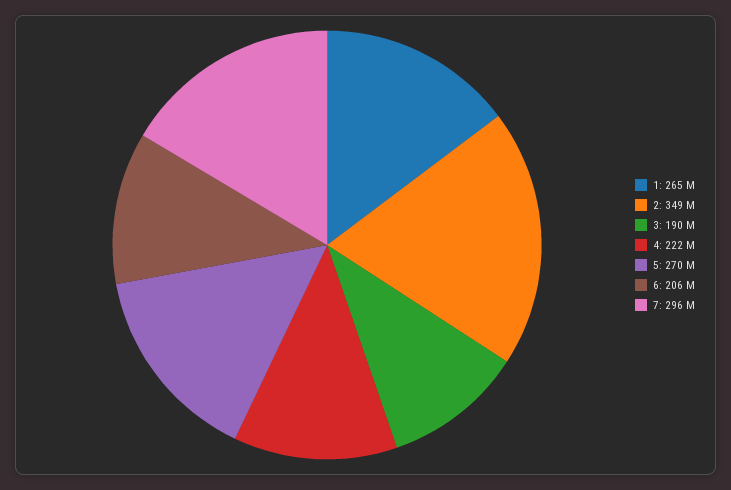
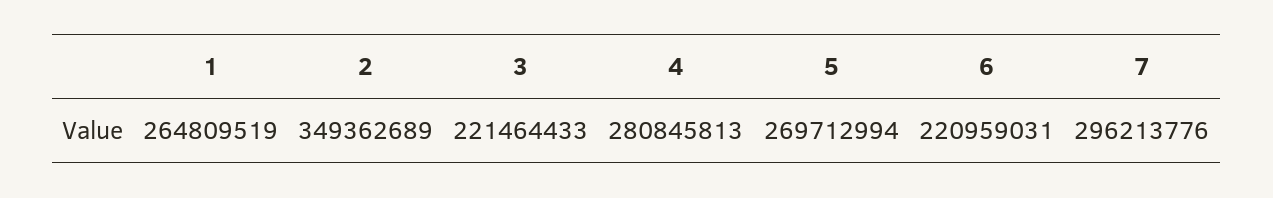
3: 190000000 -> 221464433
4: 222000000 -> 280845813
6: 206000000 -> 220959031

